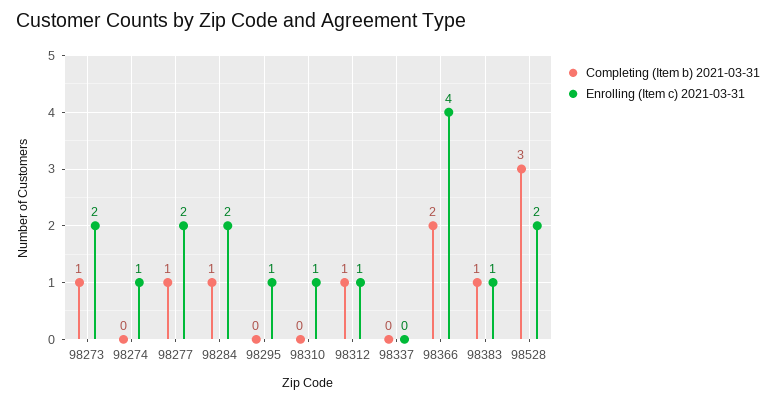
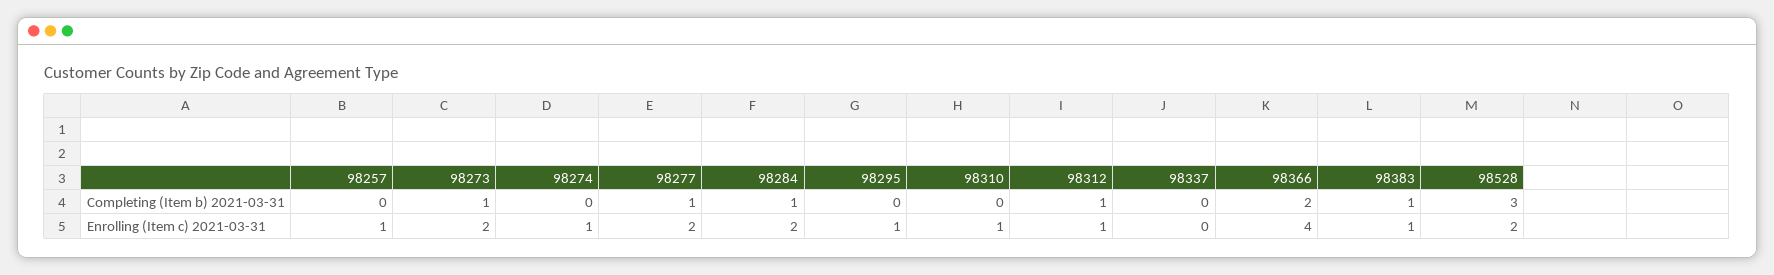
Completing (Item b) 2021-03-31, 98257: none -> 0
Enrolling (Item c) 2021-03-31, 98257: none -> 1

